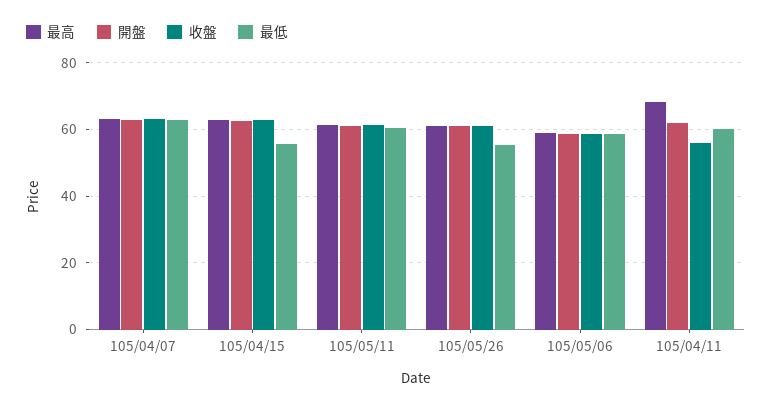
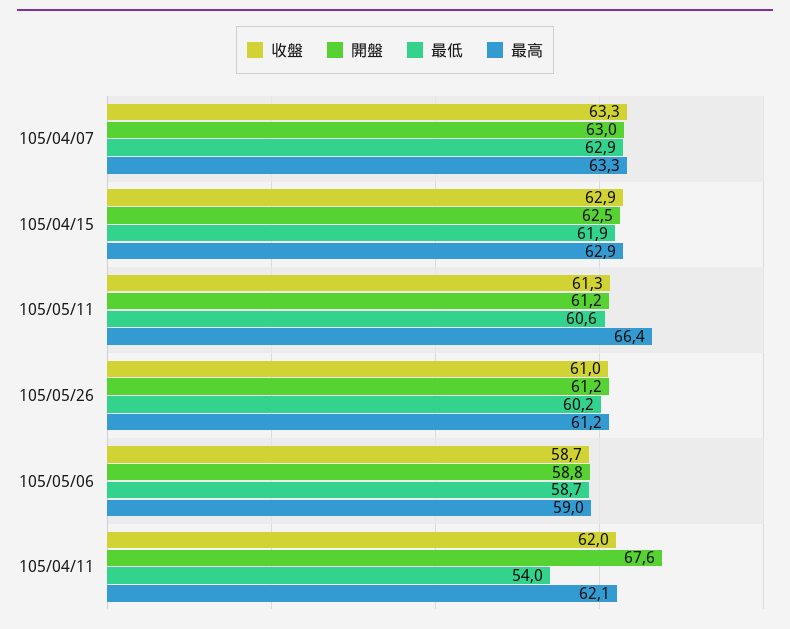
最低, 105/04/15: 56 -> 61.9
最高, 105/05/11: 62 -> 66.4
最低, 105/05/26: 56 -> 60.2
最高, 105/04/11: 68 -> 62.1
開盤, 105/04/11: 62 -> 67.6
收盤, 105/04/11: 56 -> 62
最低, 105/04/11: 60 -> 54

